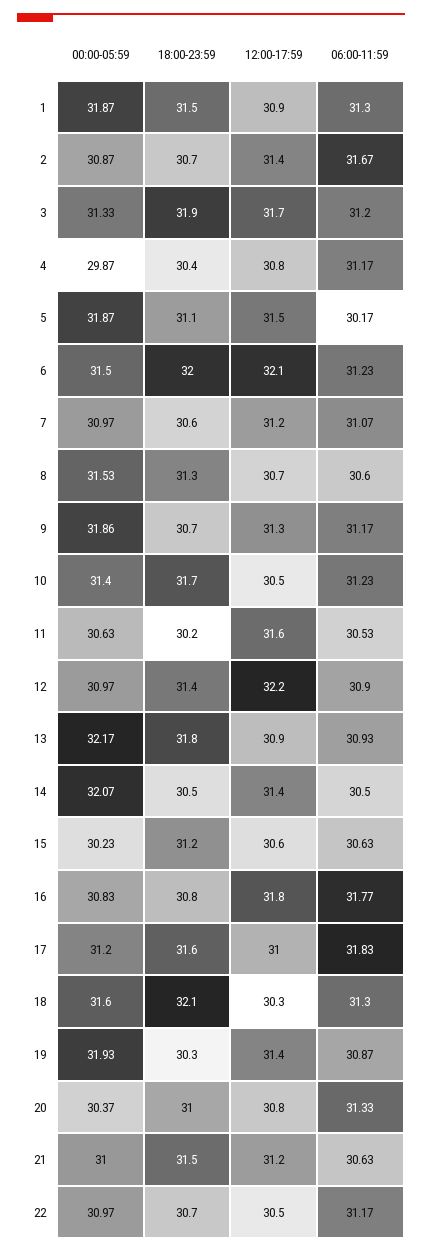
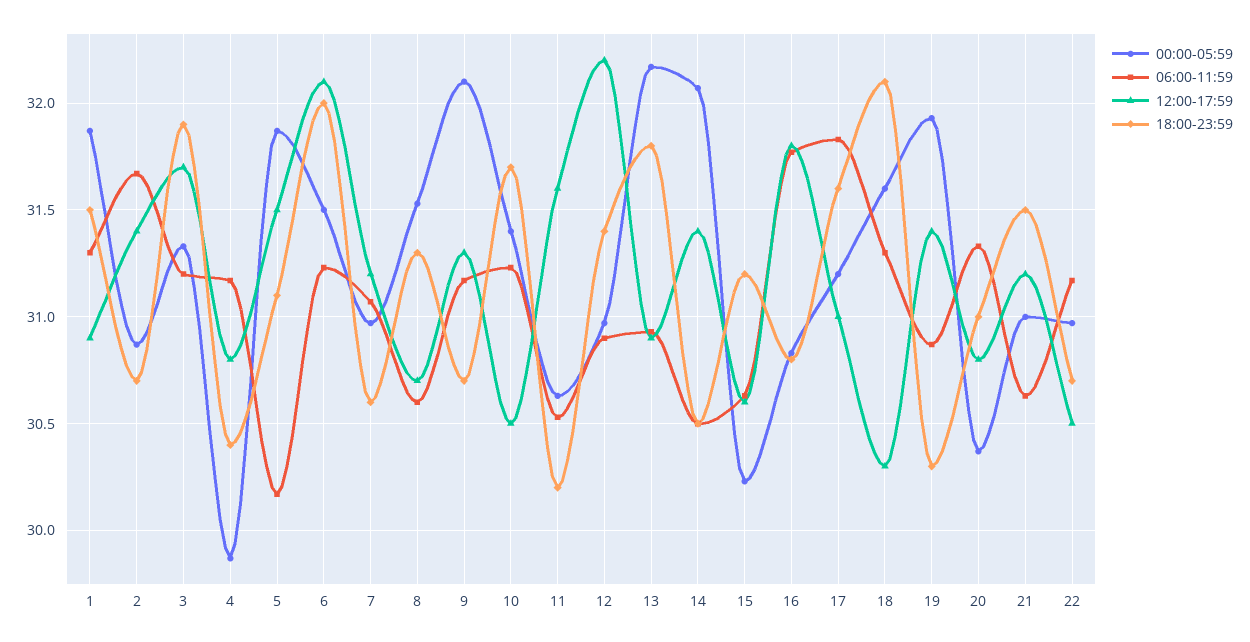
00:00-05:59, 9: 31.86 -> 32.1

